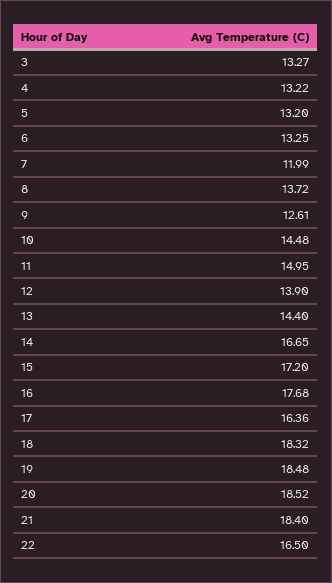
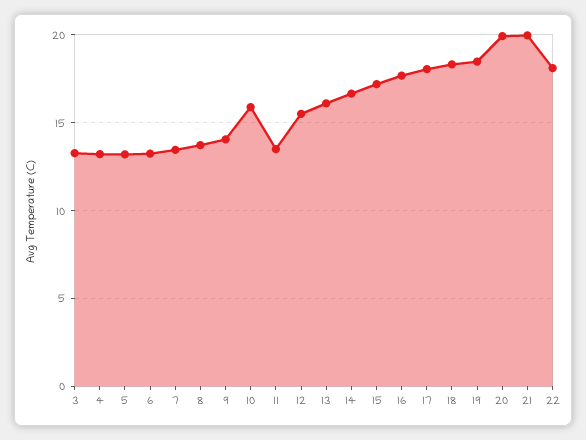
7: 11.99 -> 13.5
9: 12.61 -> 14
10: 14.48 -> 16
11: 14.95 -> 13.5
12: 13.9 -> 15.5
13: 14.4 -> 16
17: 16.36 -> 18
20: 18.52 -> 20
21: 18.4 -> 20
22: 16.5 -> 18

